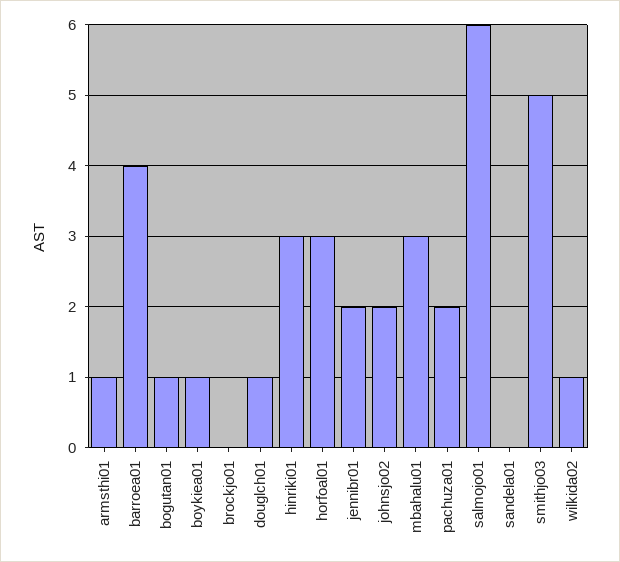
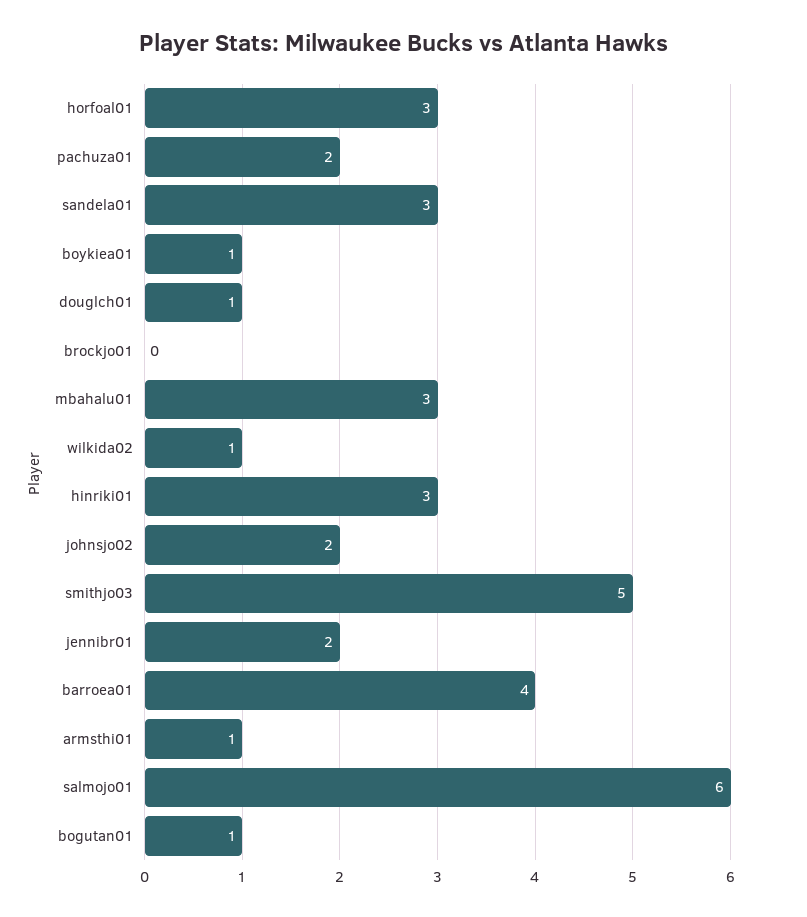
sandela01: 0 -> 3

